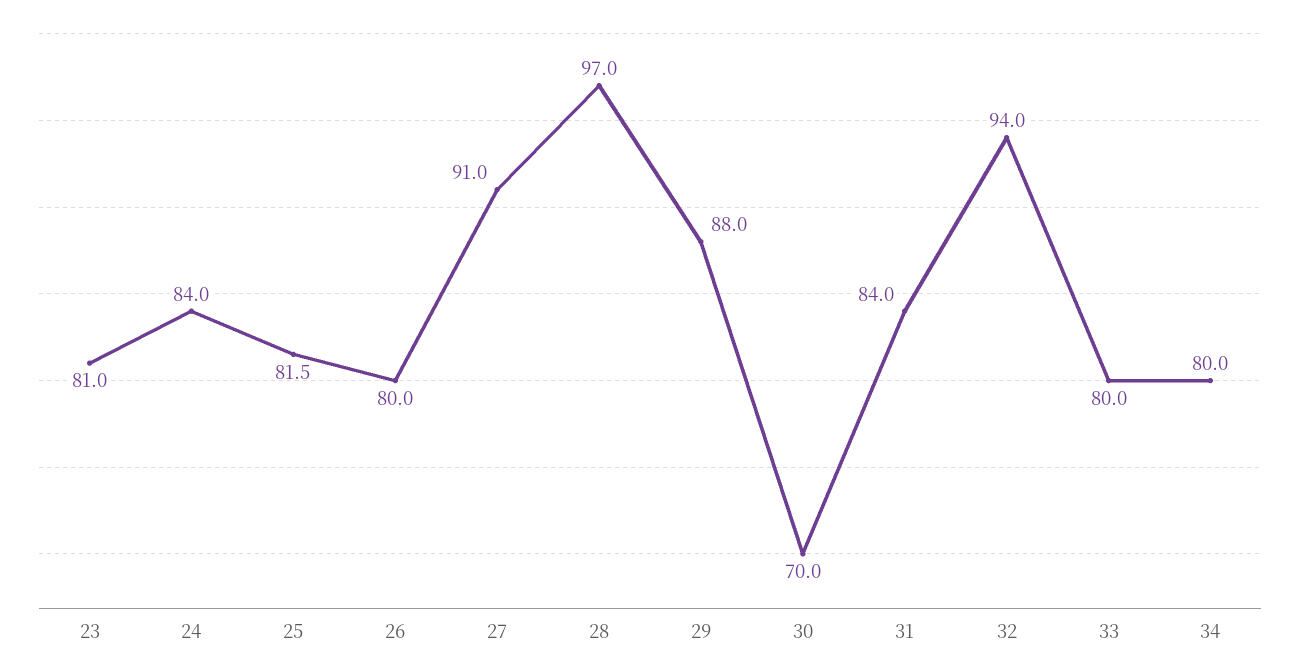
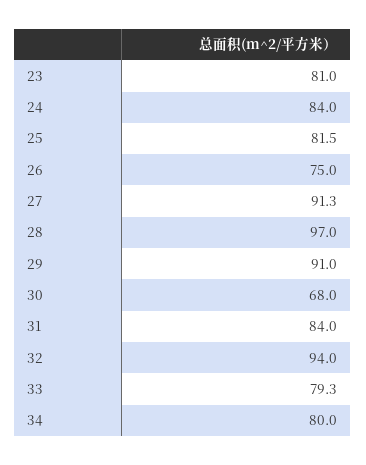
26: 80 -> 75
27: 91 -> 91.3
29: 88 -> 91
30: 70 -> 68
33: 80 -> 79.3

